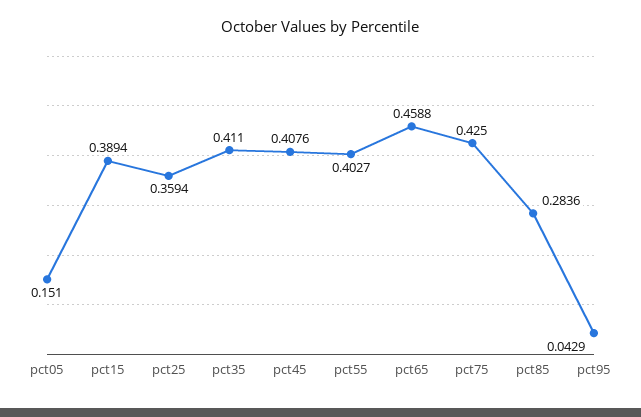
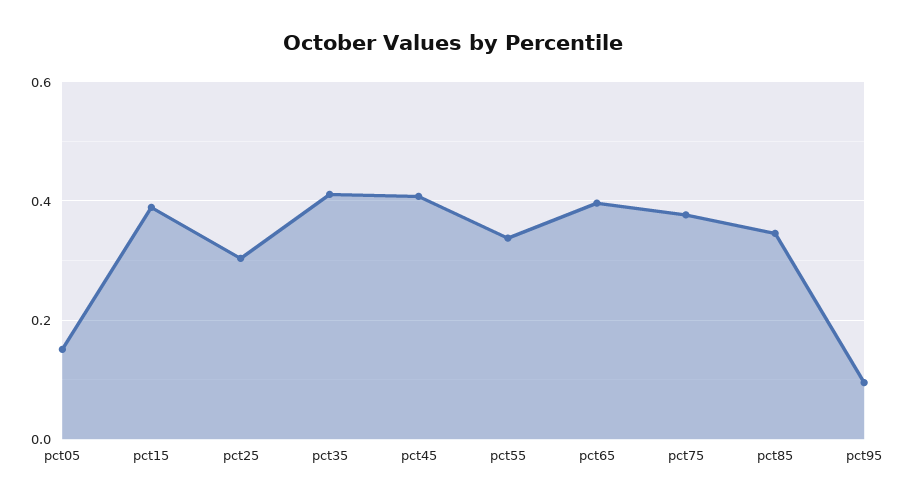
pct25: 0.3594 -> 0.3
pct55: 0.4027 -> 0.34
pct65: 0.4588 -> 0.4
pct75: 0.425 -> 0.38
pct85: 0.2836 -> 0.34
pct95: 0.0429 -> 0.1

